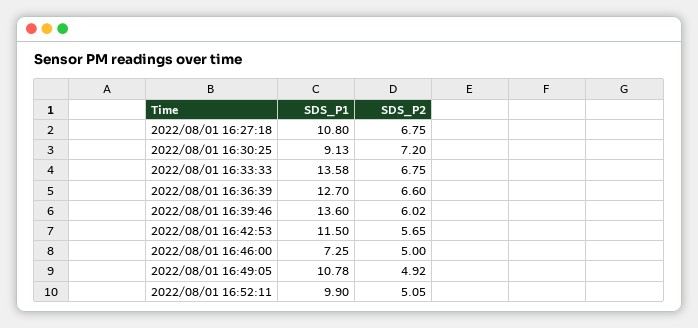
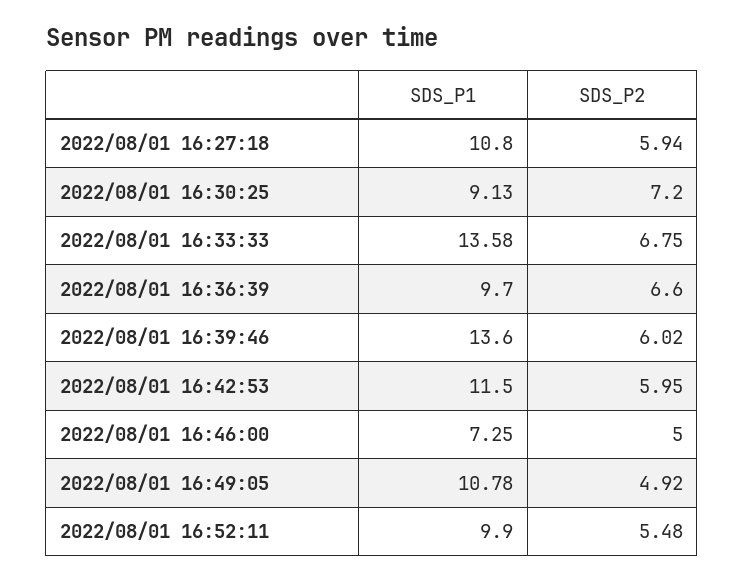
SDS_P2, 2022/08/01 16:27:18: 6.75 -> 5.94
SDS_P1, 2022/08/01 16:36:39: 12.7 -> 9.7
SDS_P2, 2022/08/01 16:42:53: 5.65 -> 5.95
SDS_P2, 2022/08/01 16:52:11: 5.05 -> 5.48

